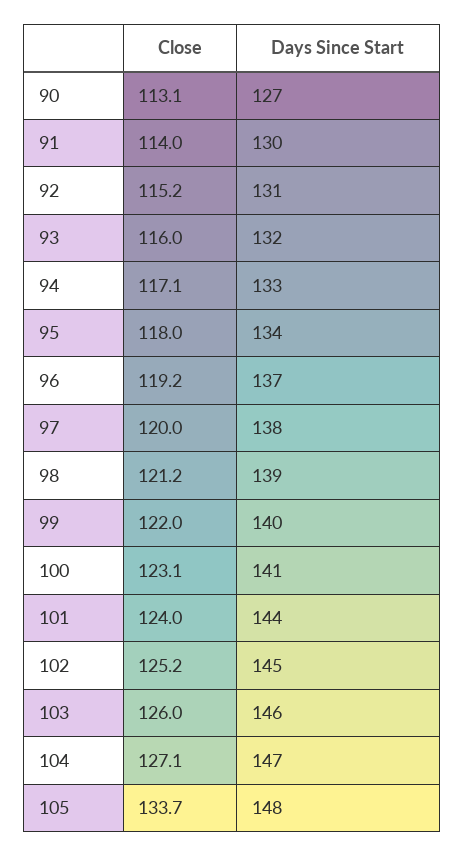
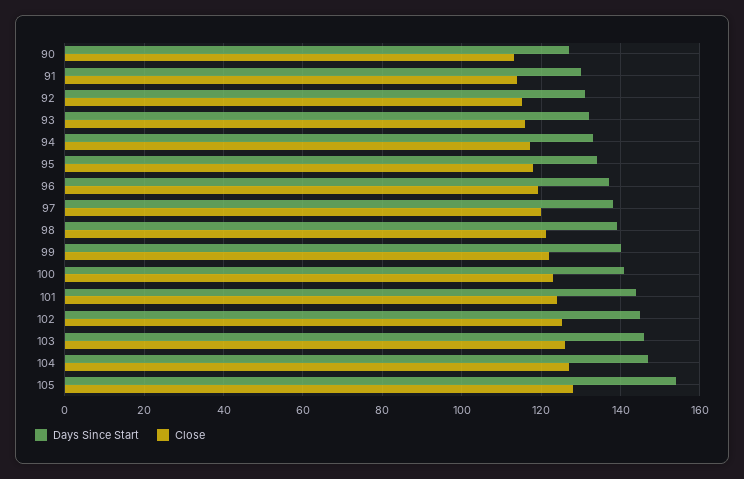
Close, 105: 133.7 -> 128
Days Since Start, 105: 148 -> 154

